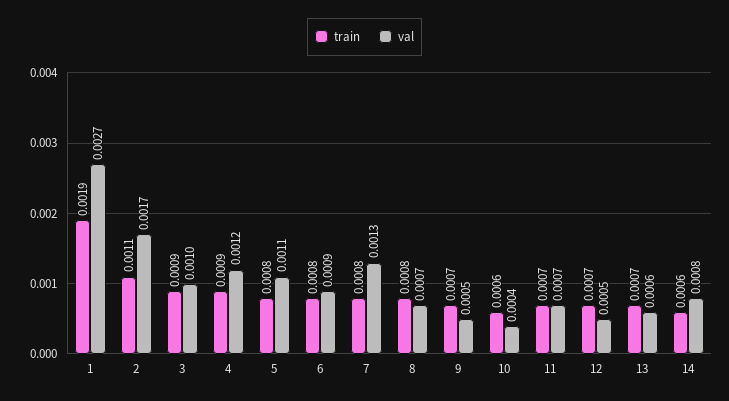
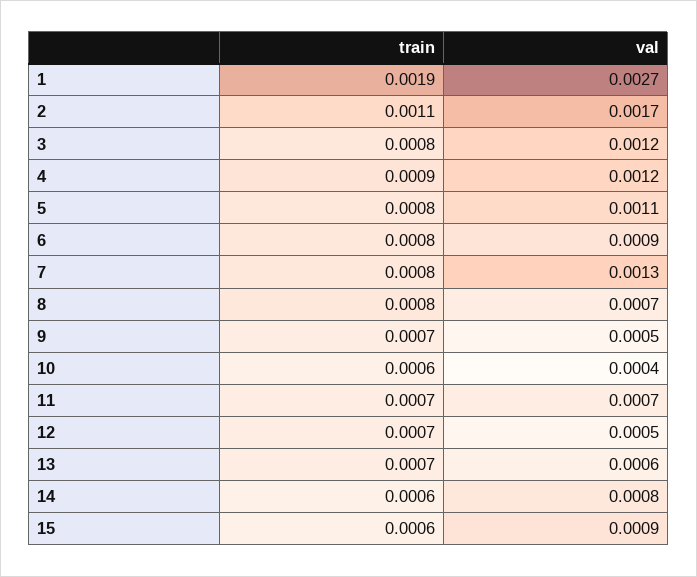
train, 3: 0.0009 -> 0.0008
val, 3: 0.001 -> 0.0012
train, 15: none -> 0.0006
val, 15: none -> 0.0009

